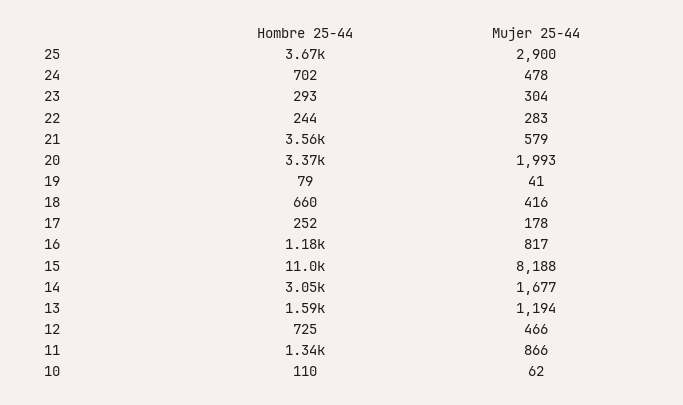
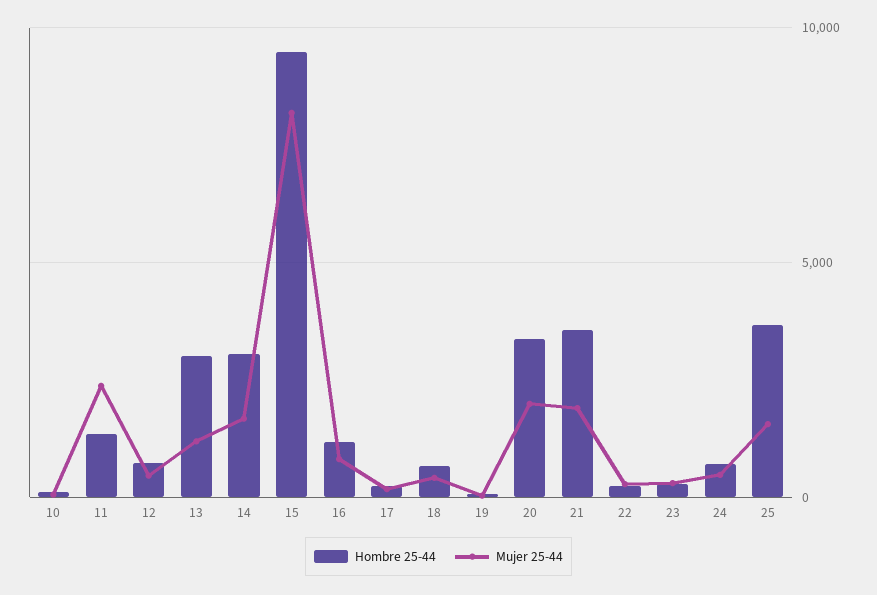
Mujer 25-44, 25: 2900 -> 1500
Mujer 25-44, 21: 579 -> 2000
Hombre 25-44, 15: 11000 -> 9500
Hombre 25-44, 13: 1590 -> 3000
Mujer 25-44, 11: 866 -> 2500

